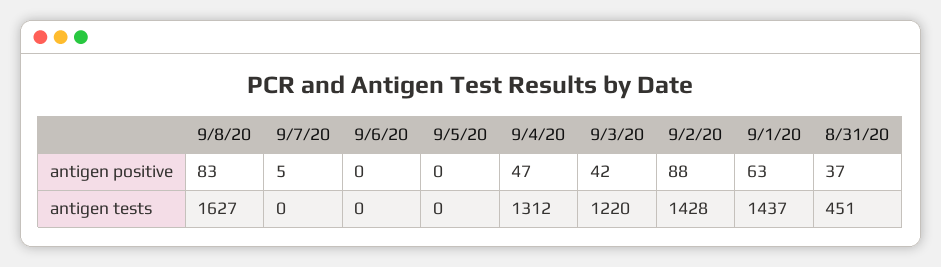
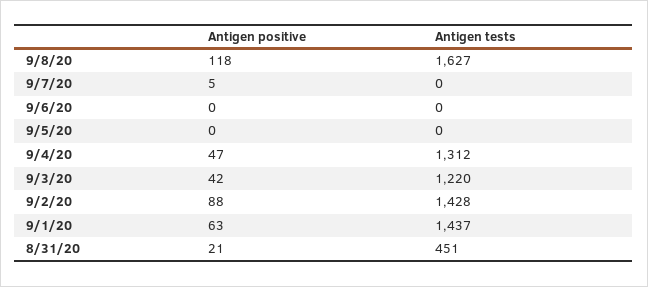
9/8/20, antigen positive: 83 -> 118
8/31/20, antigen positive: 37 -> 21

